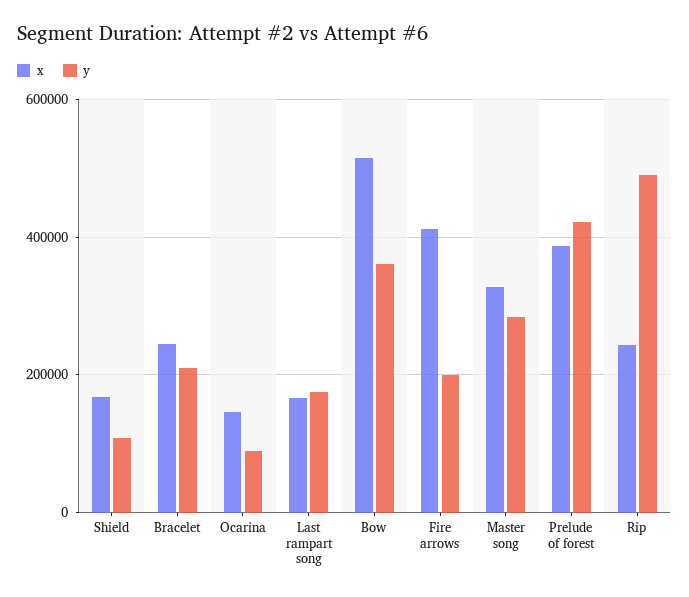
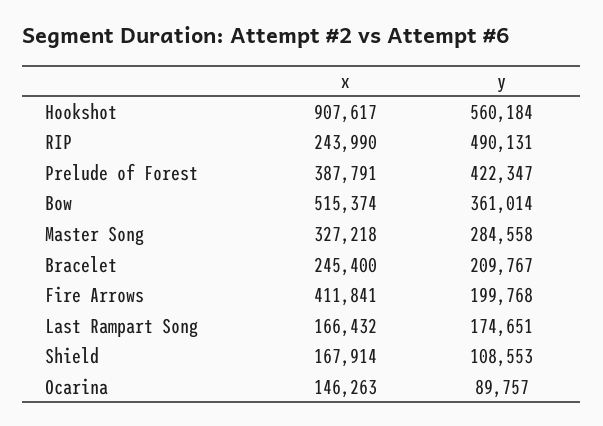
x, Hookshot: none -> 907617
y, Hookshot: none -> 560184

